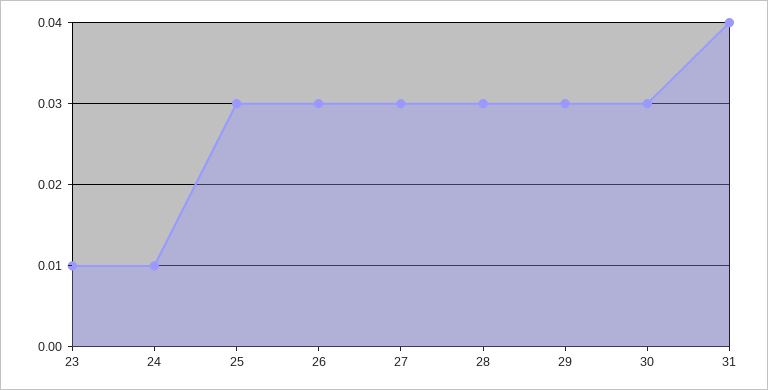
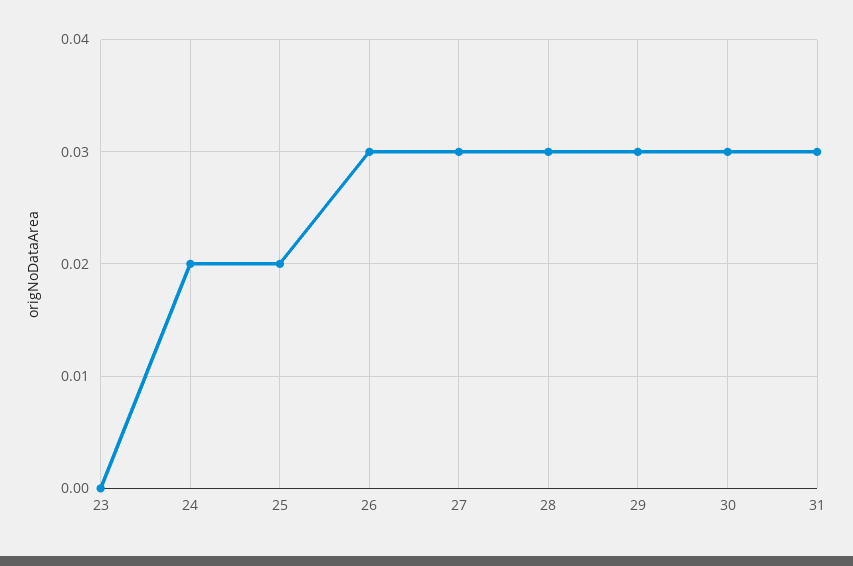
23: 0.01 -> 0
24: 0.01 -> 0.02
25: 0.03 -> 0.02
31: 0.04 -> 0.03

